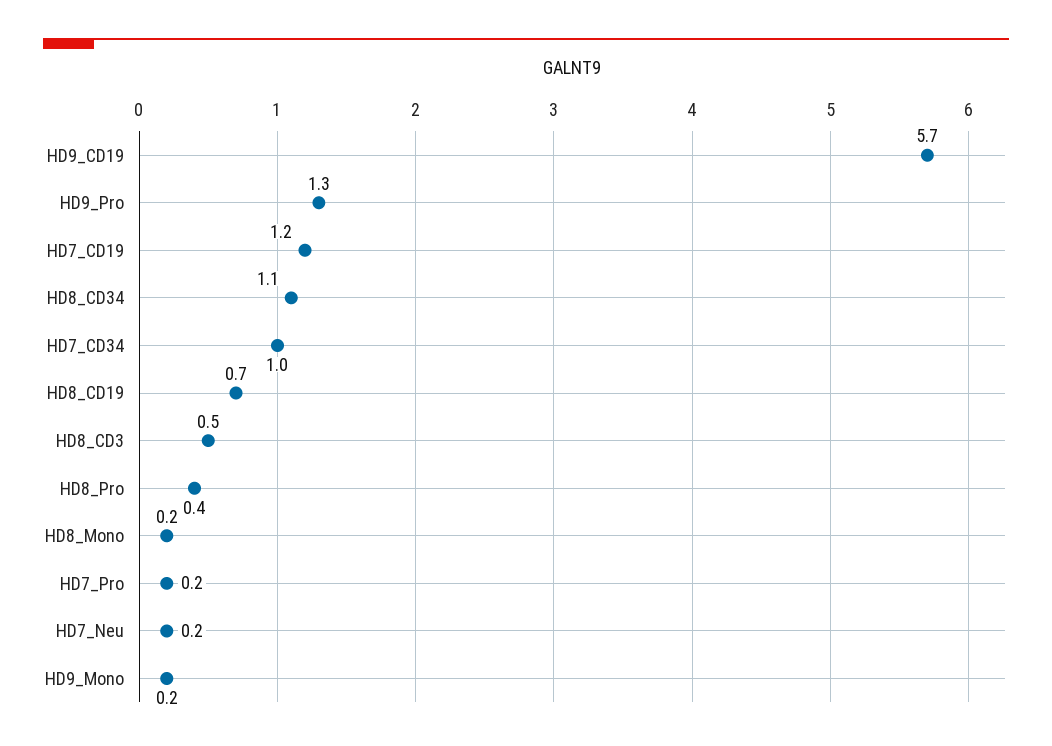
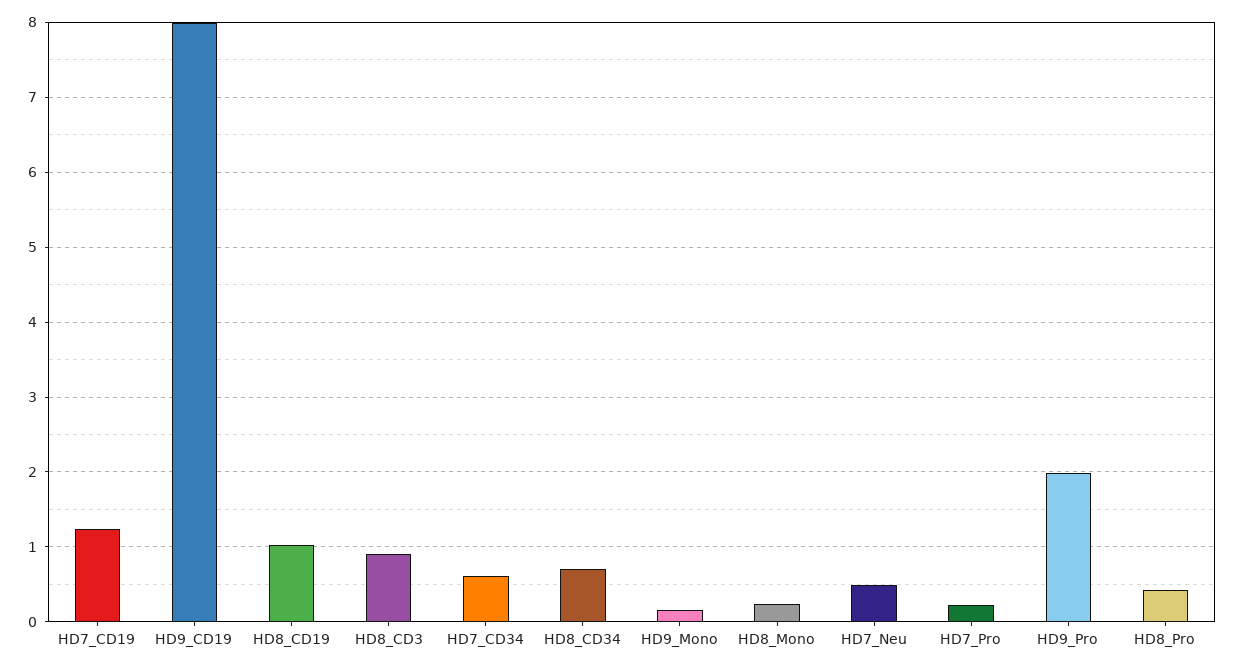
HD9_CD19: 5.7 -> 8
HD9_Pro: 1.3 -> 2
HD8_CD34: 1.1 -> 0.7
HD7_CD34: 1 -> 0.6
HD8_CD19: 0.7 -> 1
HD8_CD3: 0.5 -> 0.9
HD7_Neu: 0.2 -> 0.5

